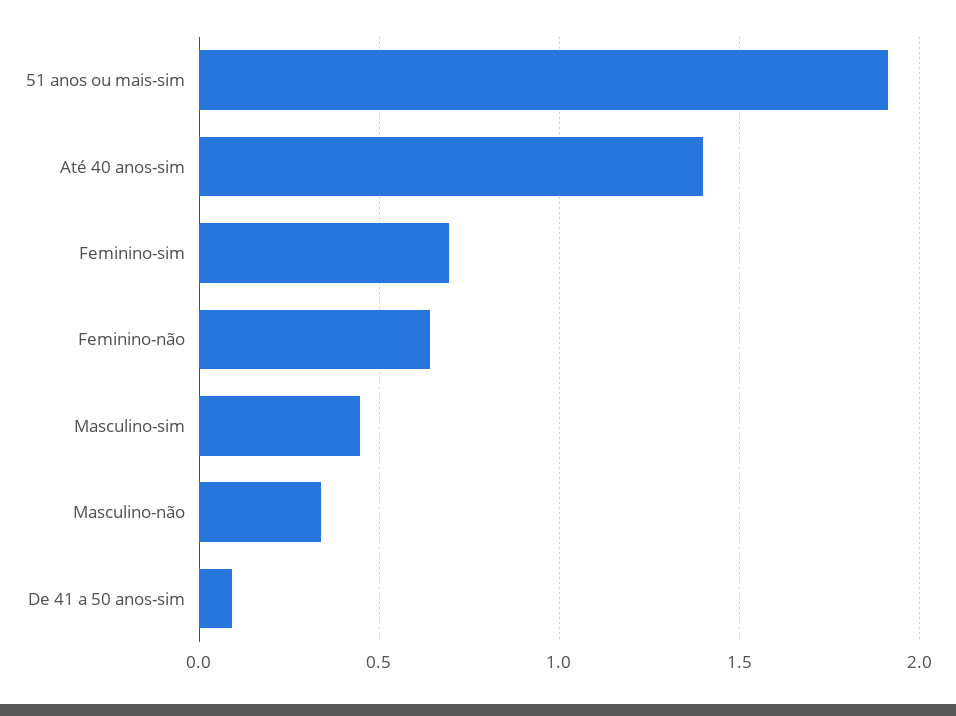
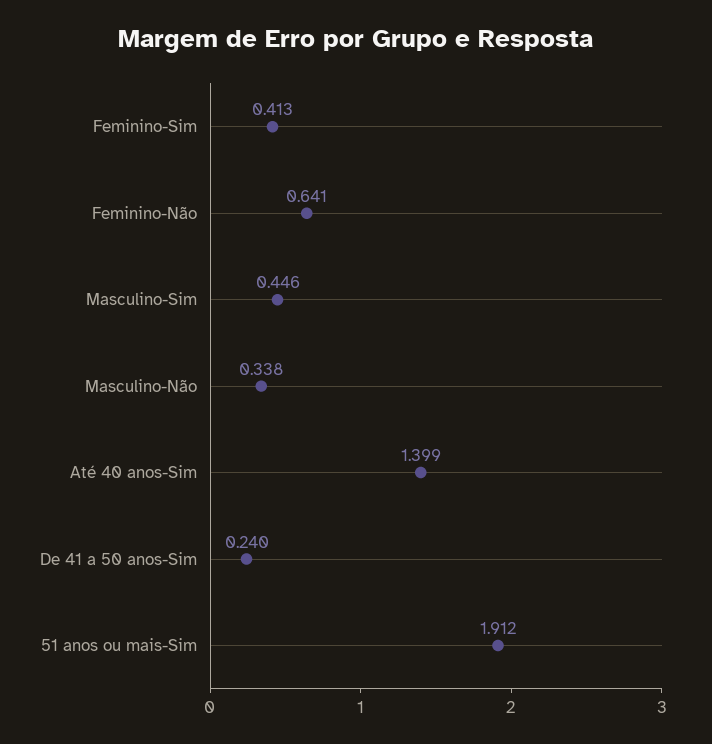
Feminino-sim: 0.7 -> 0.413
De 41 a 50 anos-sim: 0.1 -> 0.24

